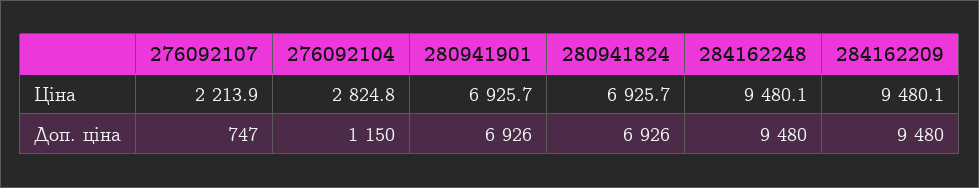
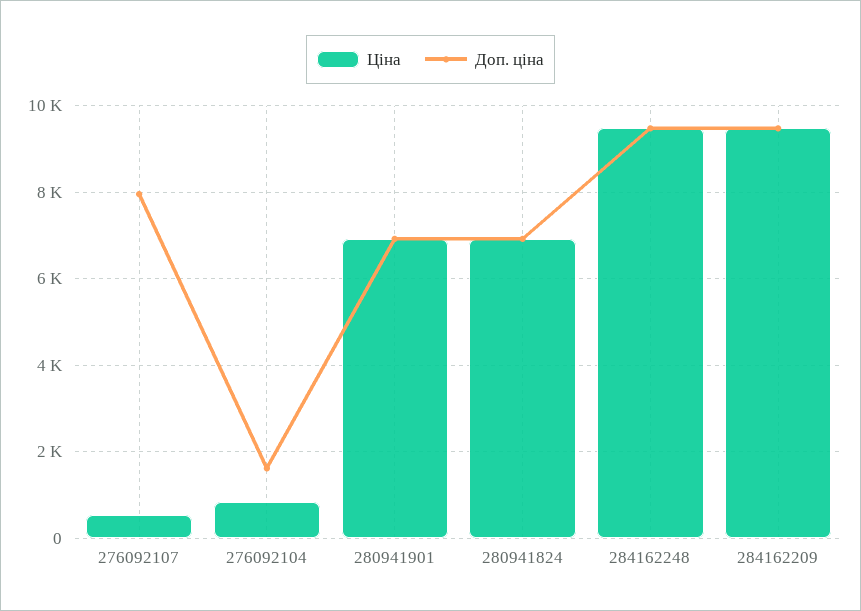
Ціна, 276092107: 2213.9 -> 600
Ціна, 276092104: 2824.8 -> 800
Доп. ціна, 276092107: 747 -> 8000
Доп. ціна, 276092104: 1150 -> 1600

